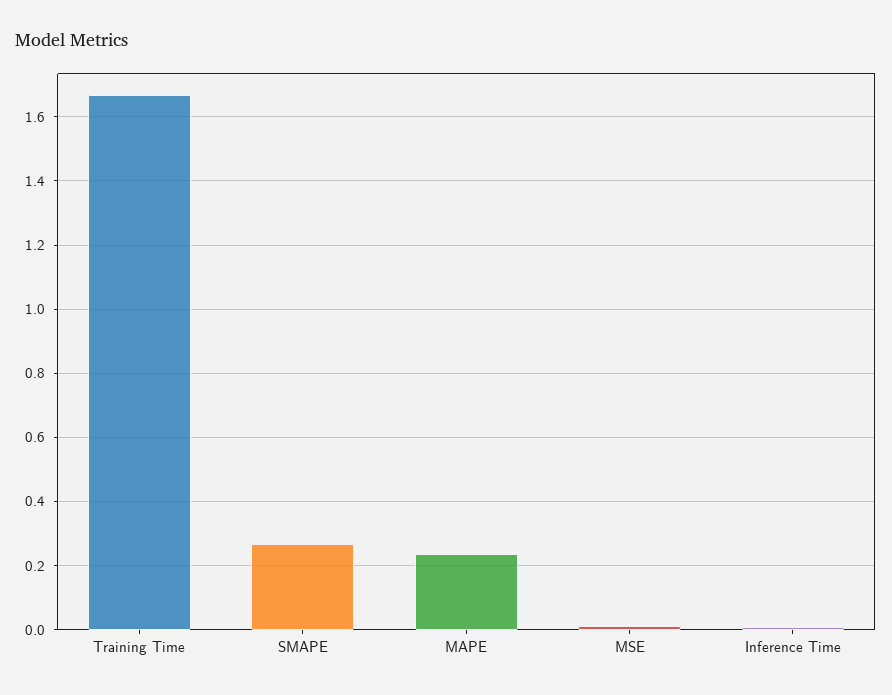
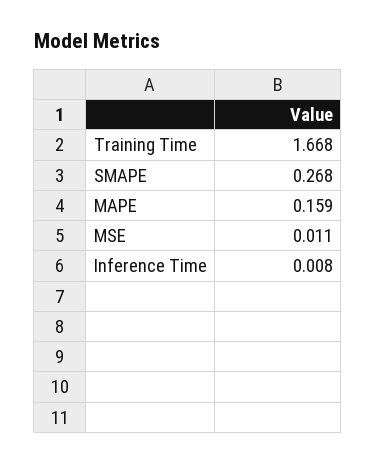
MAPE: 0.24 -> 0.159

